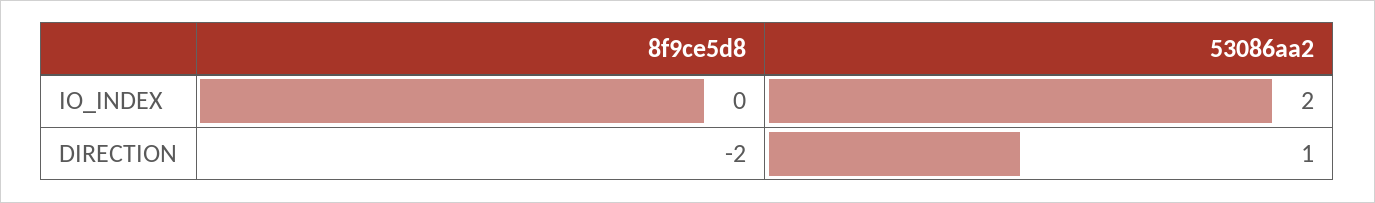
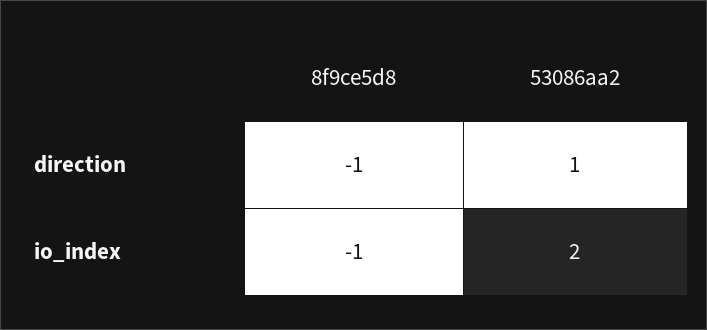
8f9ce5d8, IO_INDEX: 0 -> -1
8f9ce5d8, DIRECTION: -2 -> -1

